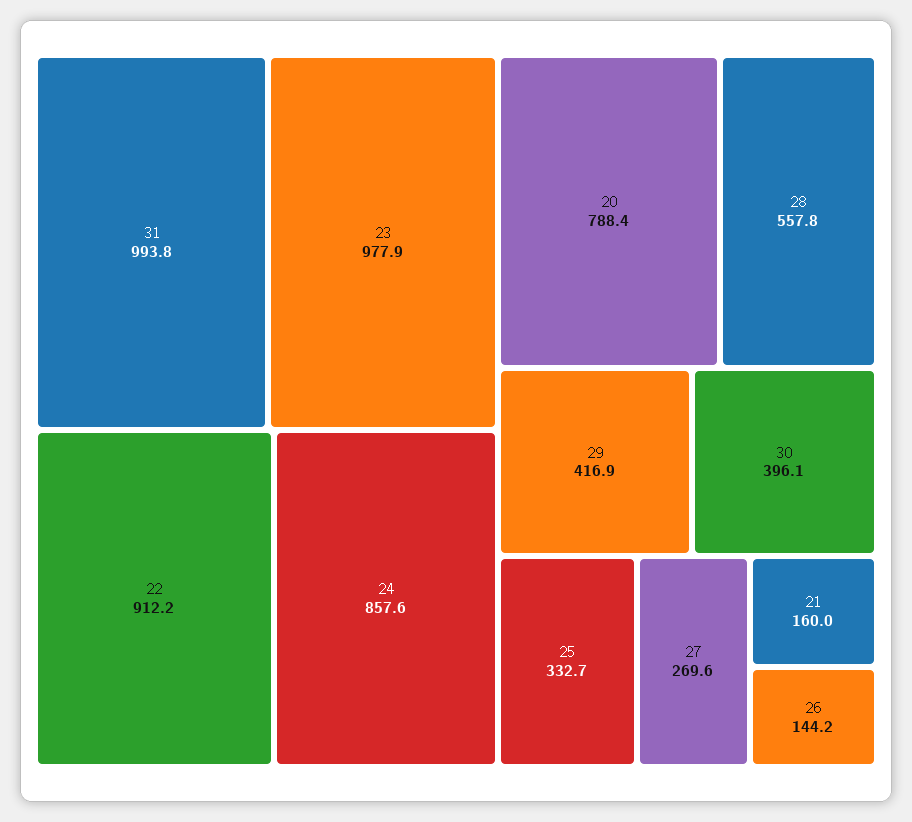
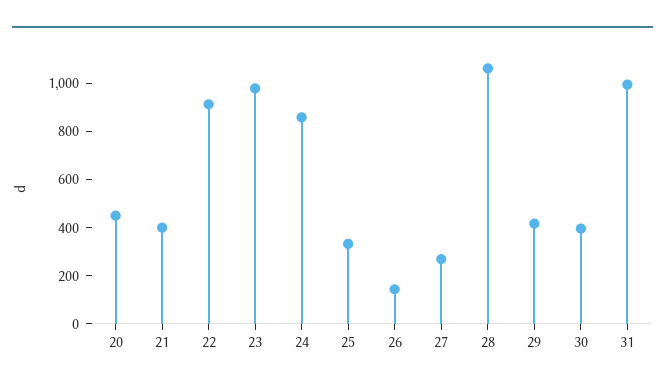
20: 788.4 -> 450
28: 557.8 -> 1050
21: 160 -> 400

